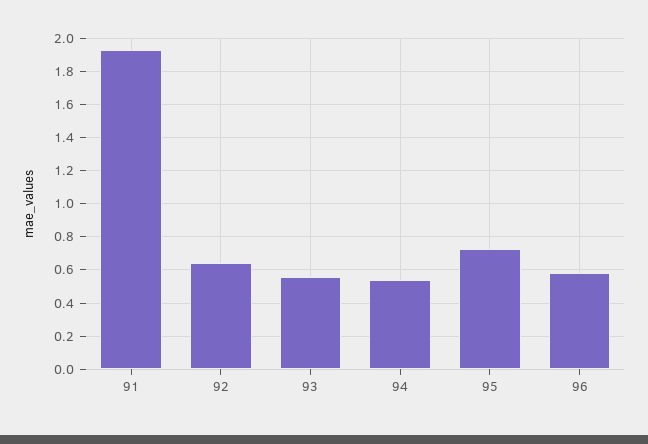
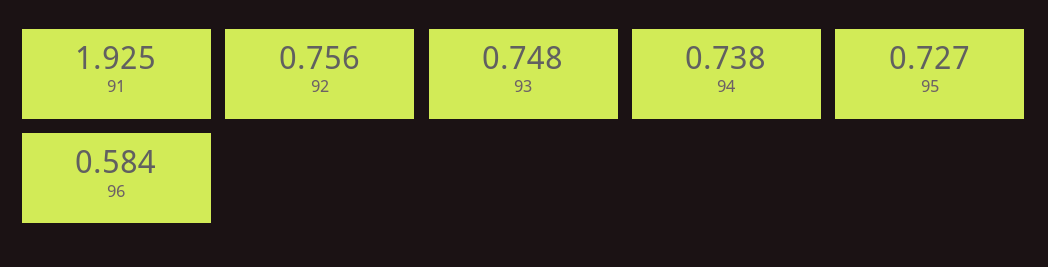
92: 0.65 -> 0.756
93: 0.55 -> 0.748
94: 0.55 -> 0.738

